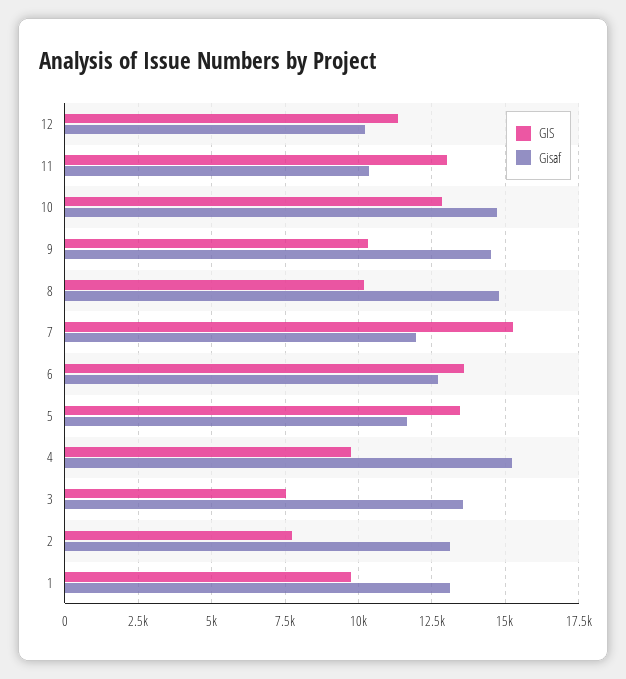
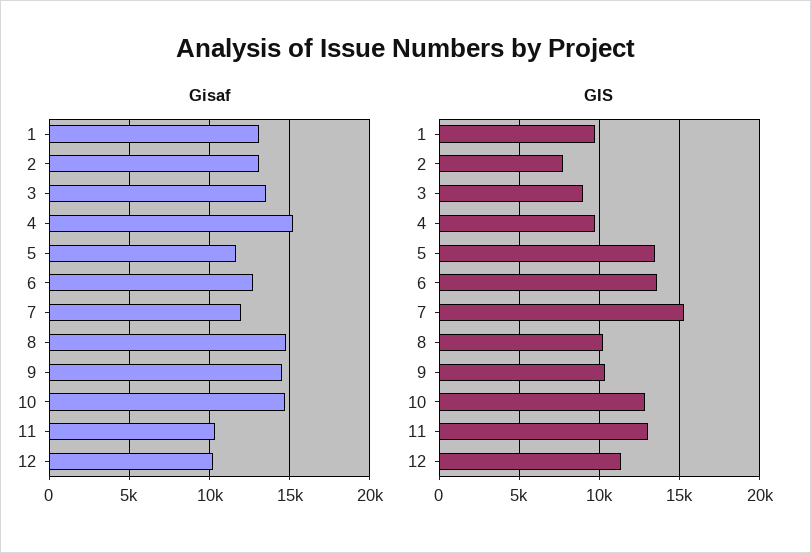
GIS, 3: 7500 -> 9000

